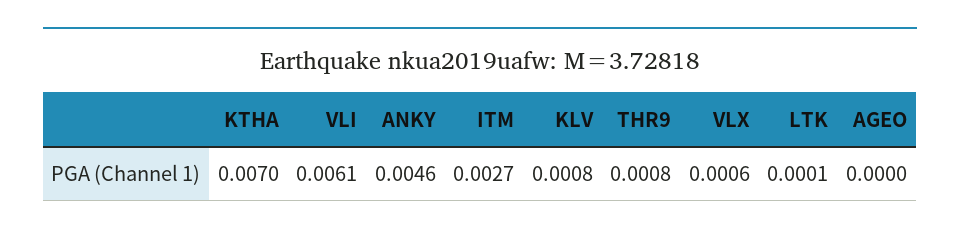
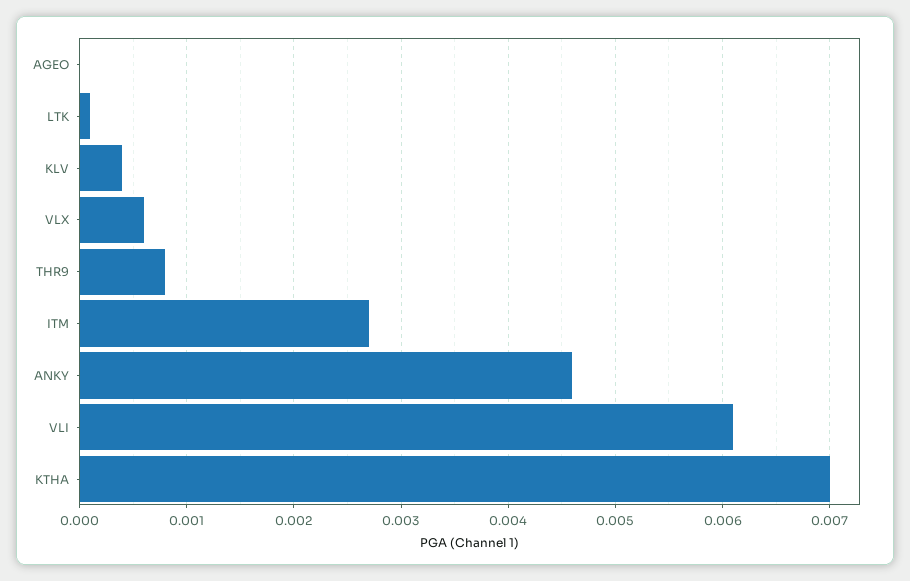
KLV: 0.0008 -> 0.0004

